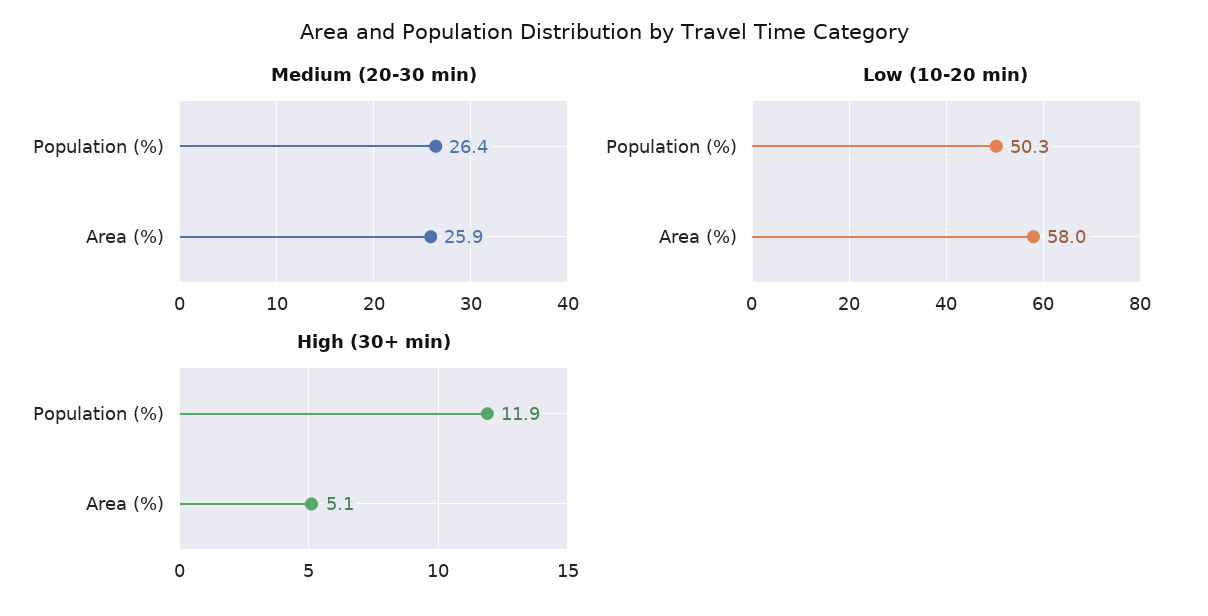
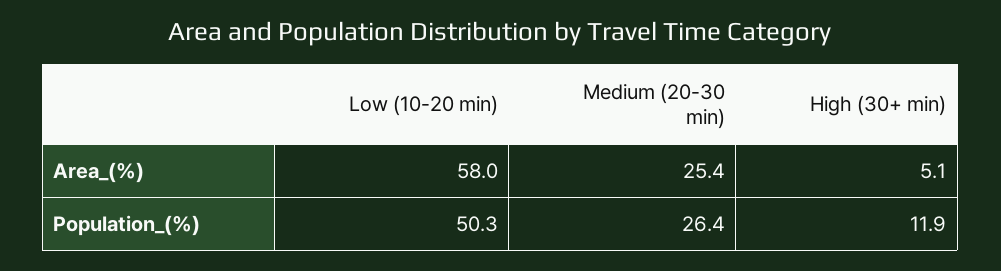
Medium (20-30 min), Area (%): 25.9 -> 25.4

